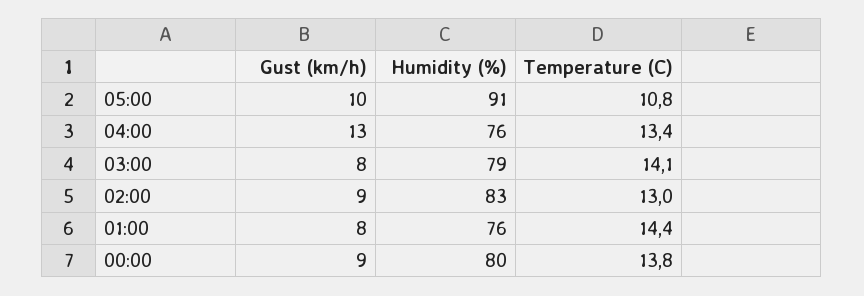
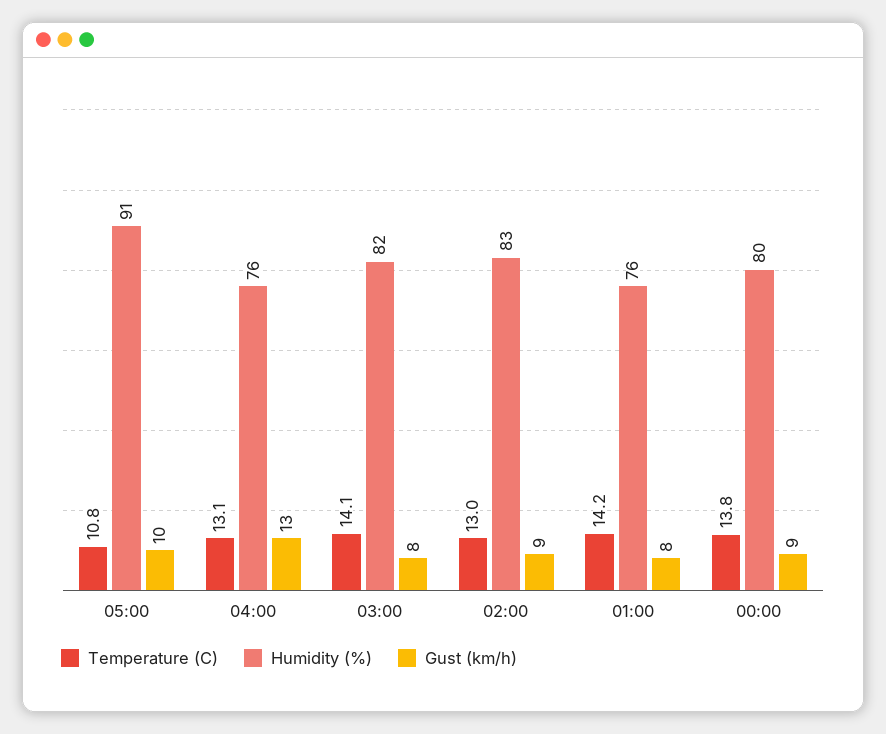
Temperature (C), 04:00: 13.4 -> 13.1
Humidity (%), 03:00: 79 -> 82
Temperature (C), 01:00: 14.4 -> 14.2

